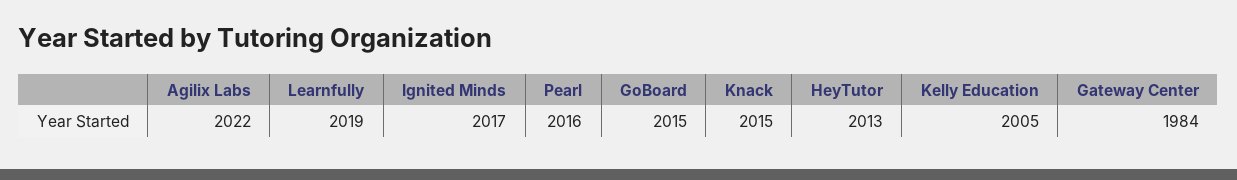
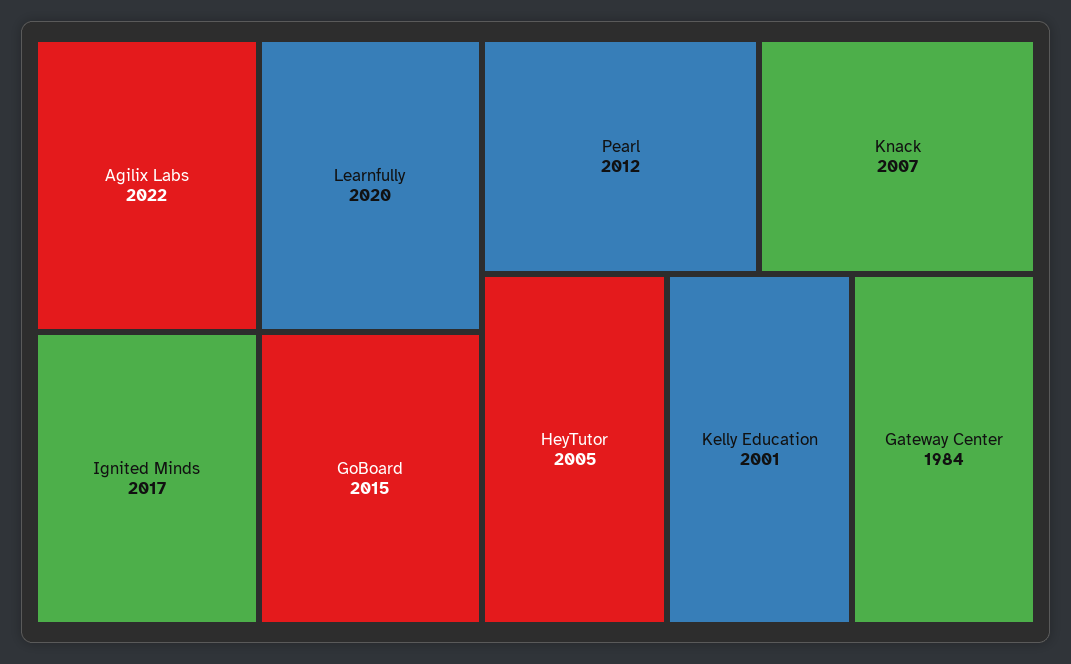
Learnfully: 2019 -> 2020
Pearl: 2016 -> 2012
Knack: 2015 -> 2007
HeyTutor: 2013 -> 2005
Kelly Education: 2005 -> 2001

